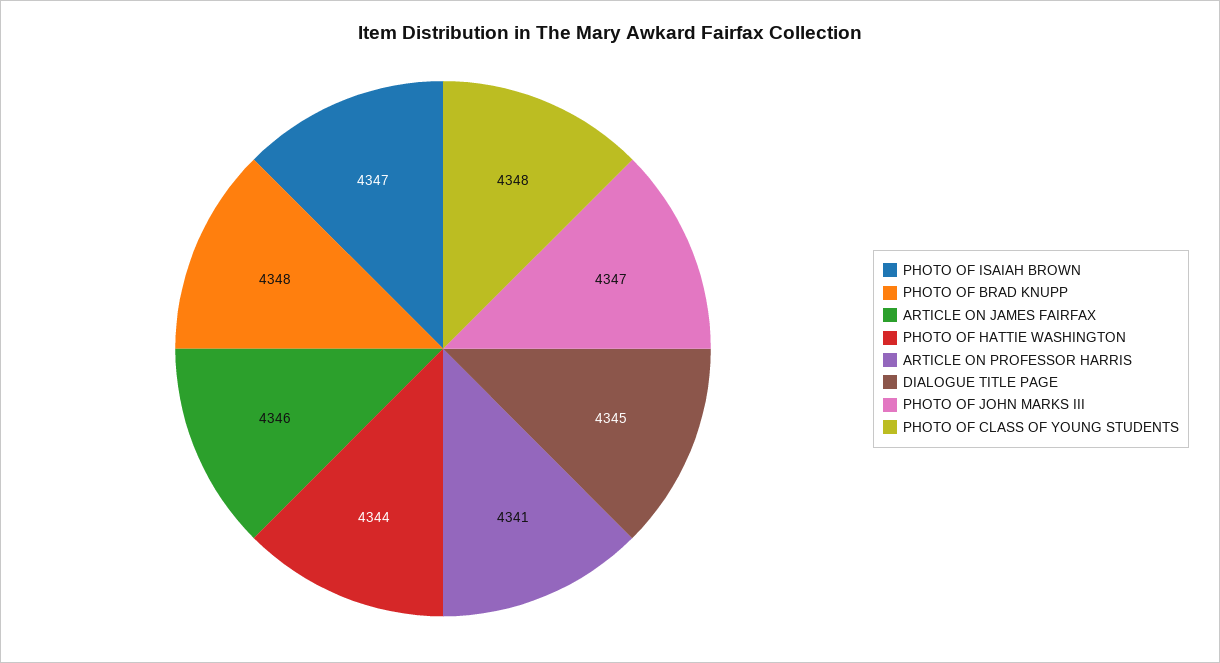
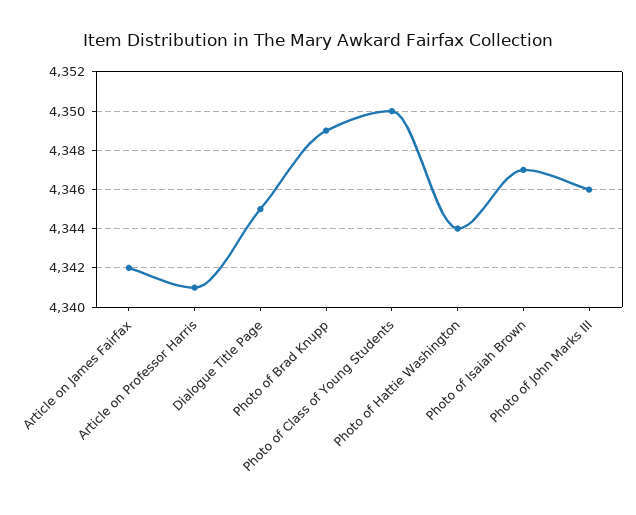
PHOTO OF BRAD KNUPP: 4348 -> 4349
ARTICLE ON JAMES FAIRFAX: 4346 -> 4342
PHOTO OF JOHN MARKS III: 4347 -> 4346
PHOTO OF CLASS OF YOUNG STUDENTS: 4348 -> 4350

